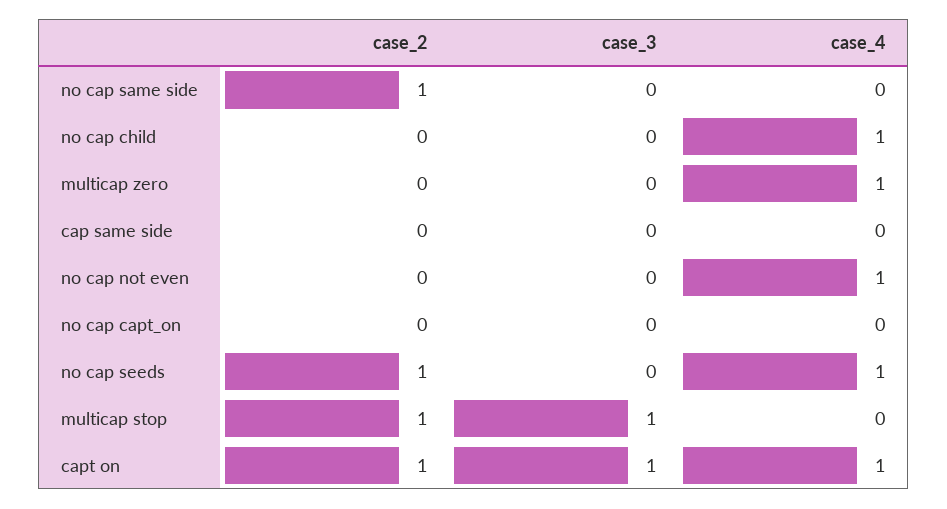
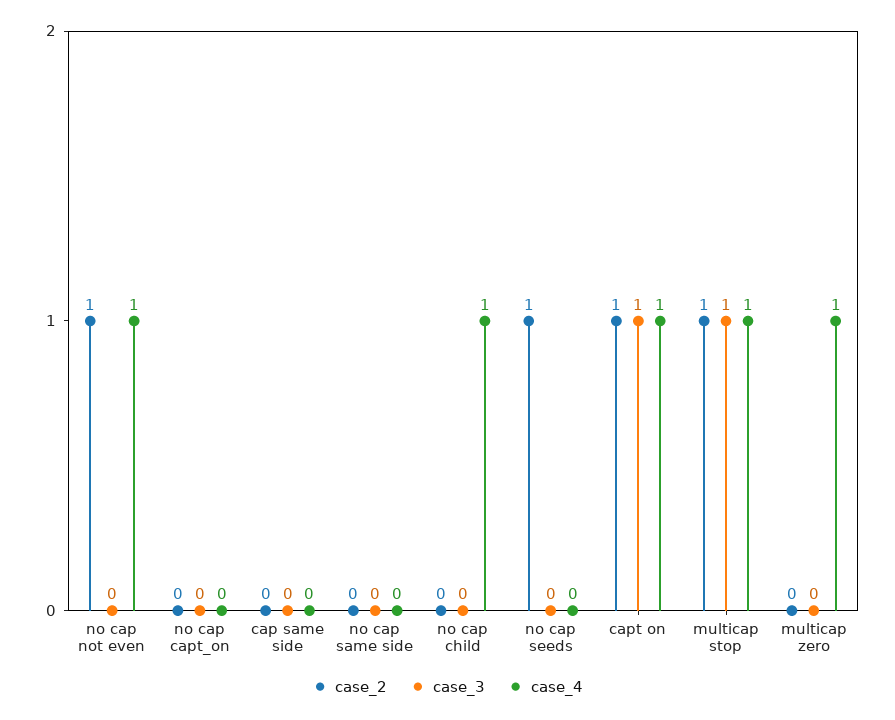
case_2, no cap same side: 1 -> 0
case_2, no cap not even: 0 -> 1
case_4, no cap seeds: 1 -> 0
case_4, multicap stop: 0 -> 1

